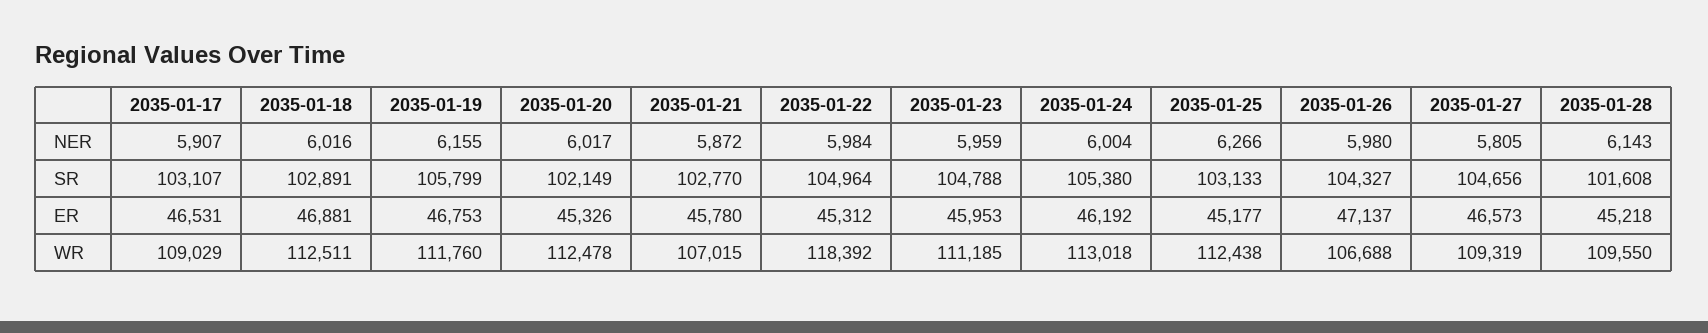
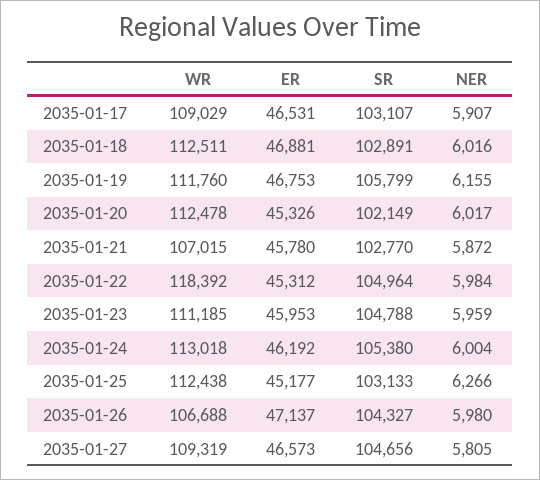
2035-01-28, NER: 6143 -> none
2035-01-28, SR: 101608 -> none
2035-01-28, ER: 45218 -> none
2035-01-28, WR: 109550 -> none

